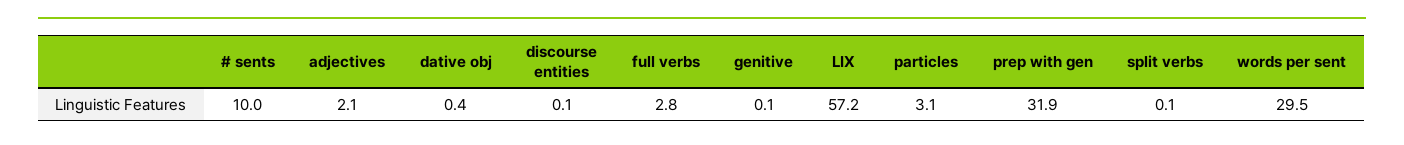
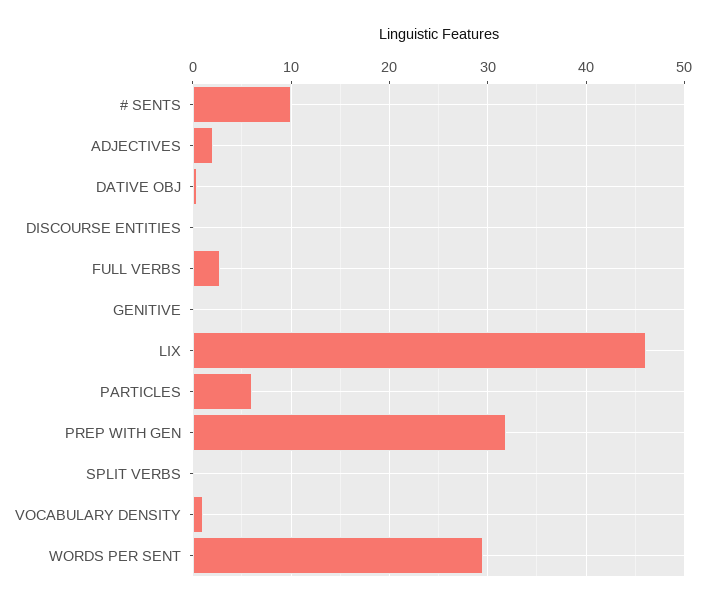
LIX: 57.2 -> 46
particles: 3.1 -> 6
VOCABULARY DENSITY: none -> 1

